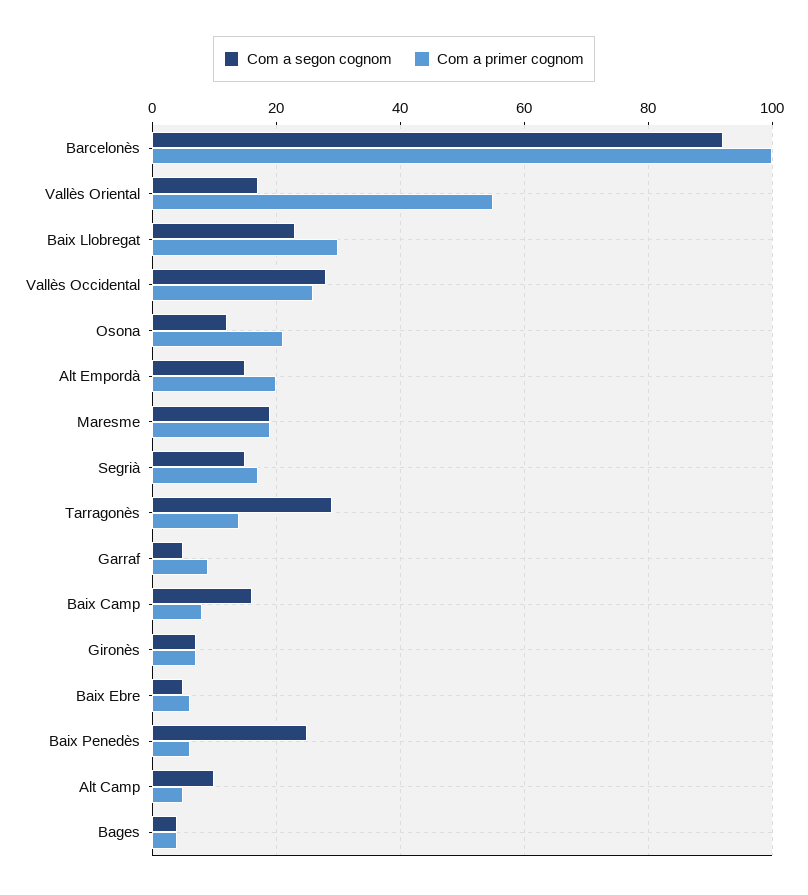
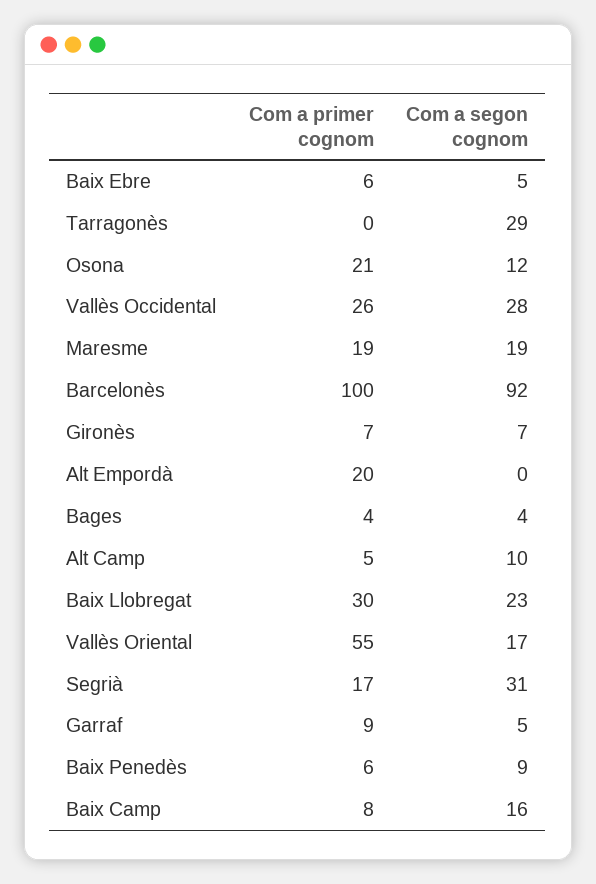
Com a segon cognom, Alt Empordà: 15 -> 0
Com a segon cognom, Segrià: 15 -> 31
Com a primer cognom, Tarragonès: 15 -> 0
Com a segon cognom, Baix Penedès: 25 -> 9

